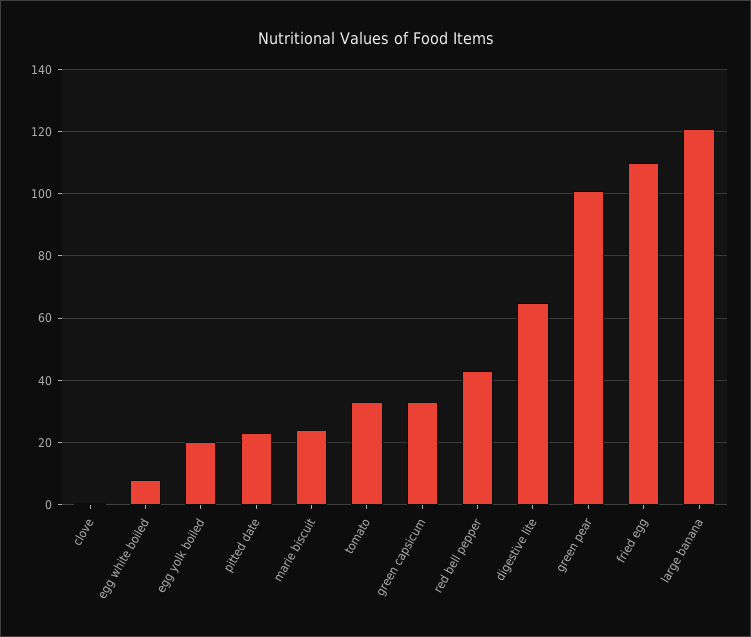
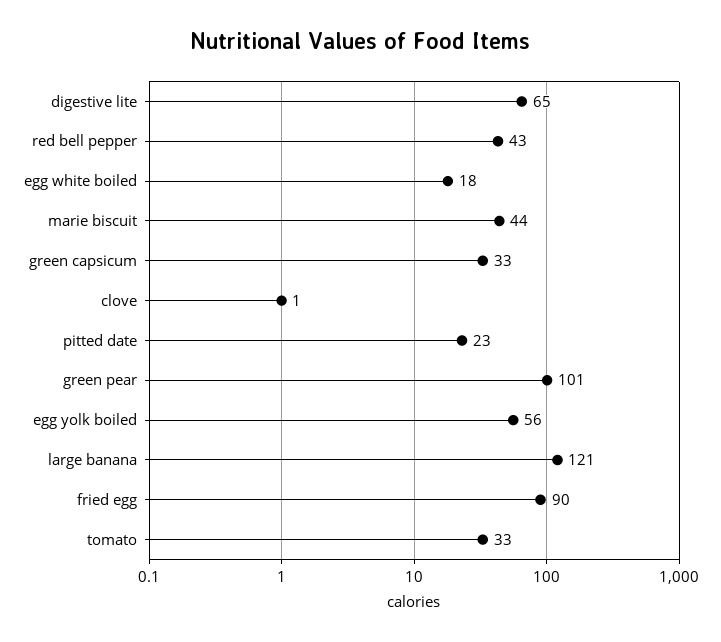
egg white boiled: 8 -> 18
egg yolk boiled: 20 -> 56
marie biscuit: 24 -> 44
fried egg: 110 -> 90

